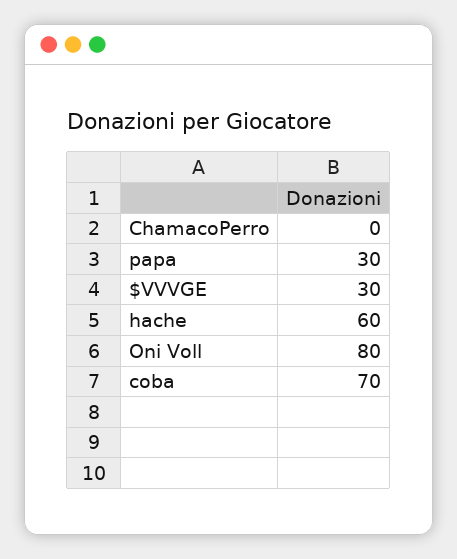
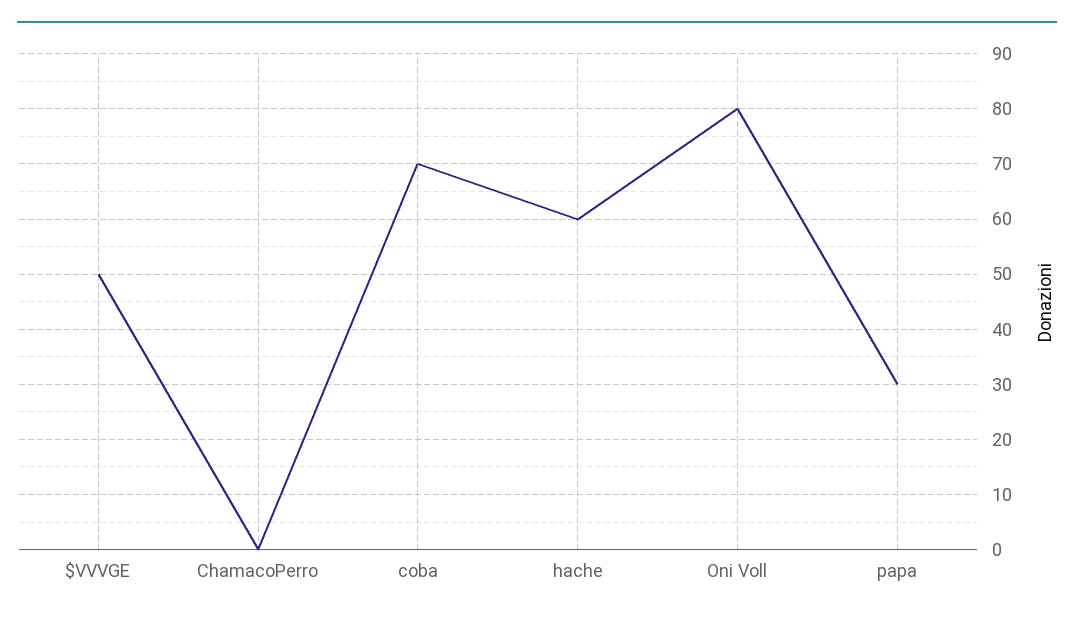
$VVVGE: 30 -> 50

